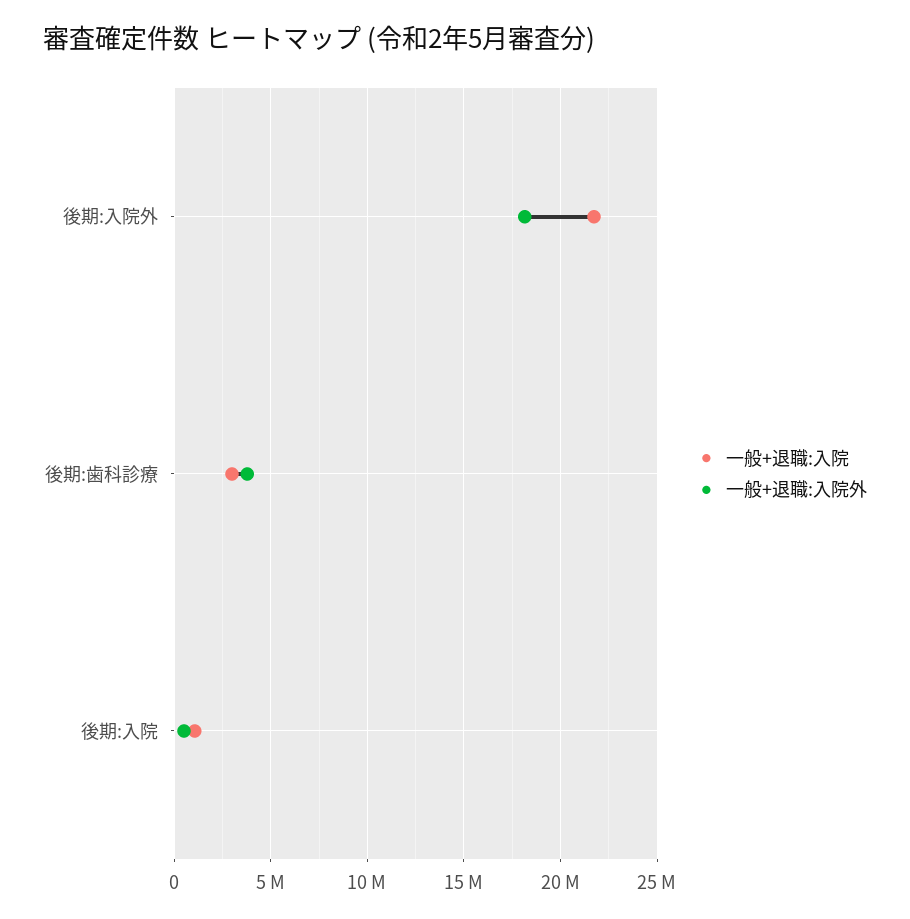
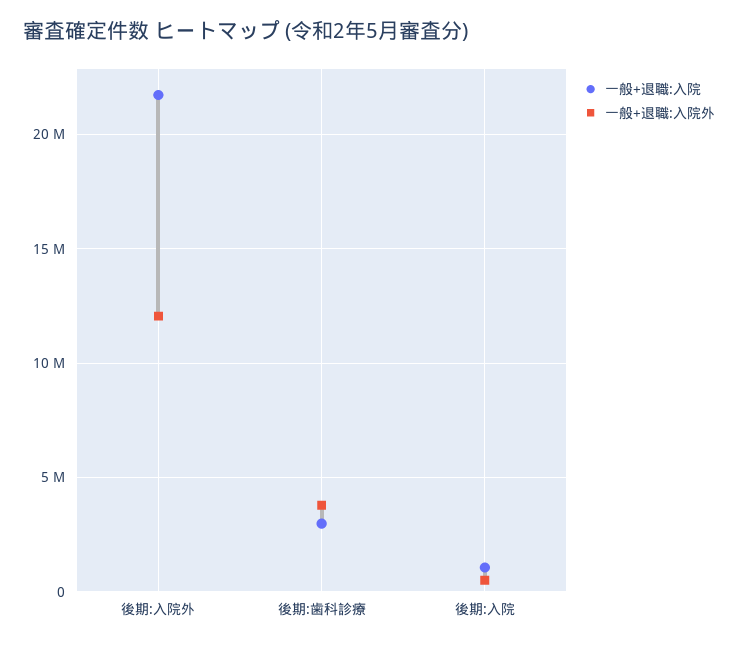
一般+退職:入院外, 後期:入院外: 18000000 -> 12000000

